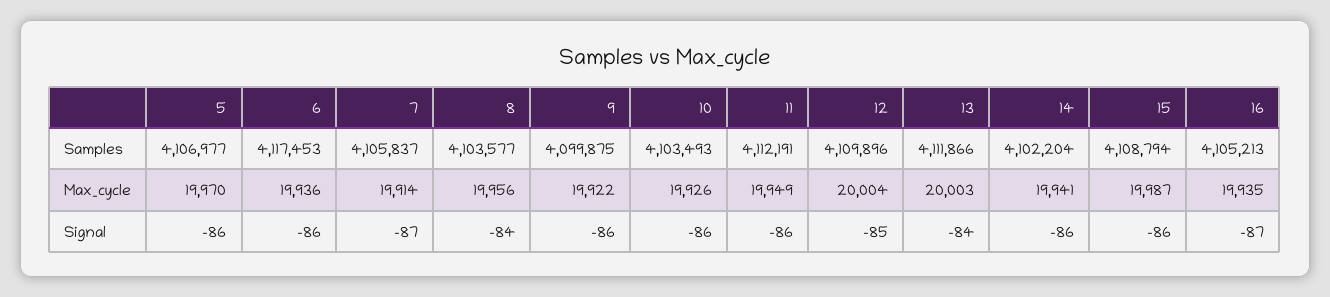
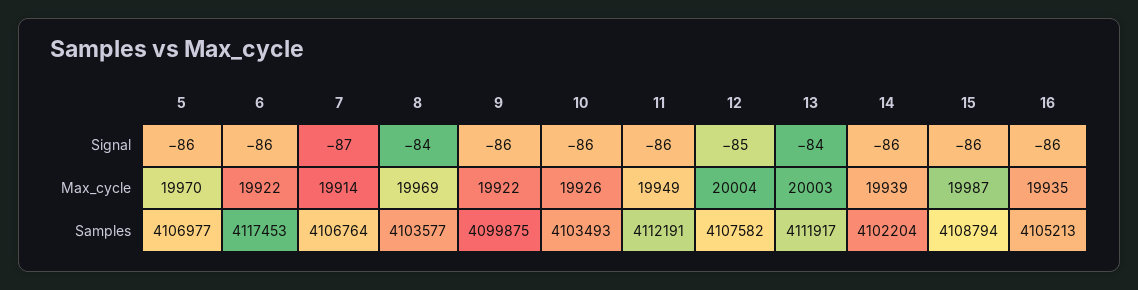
7, Samples: 4105837 -> 4106764
12, Samples: 4109896 -> 4107582
13, Samples: 4111866 -> 4111917
6, Max_cycle: 19936 -> 19922
8, Max_cycle: 19956 -> 19969
14, Max_cycle: 19941 -> 19939
16, Signal: -87 -> -86

